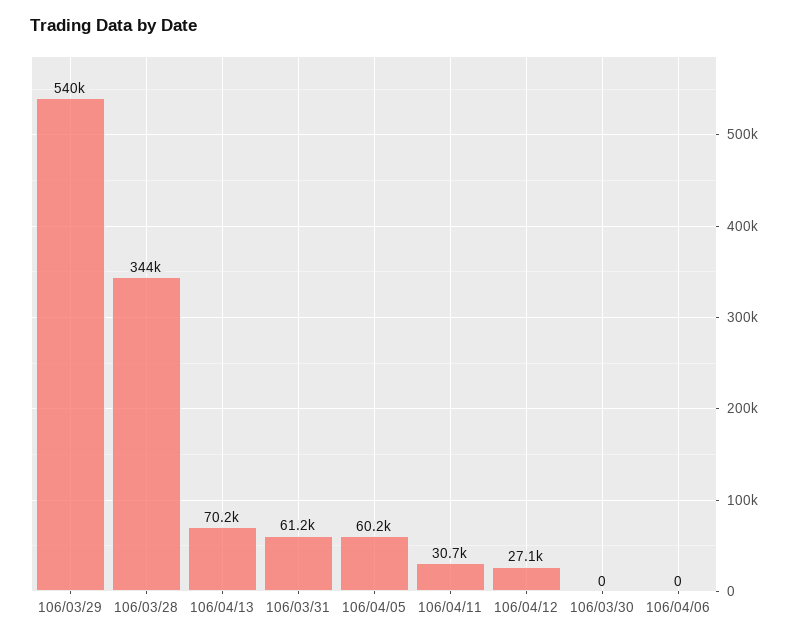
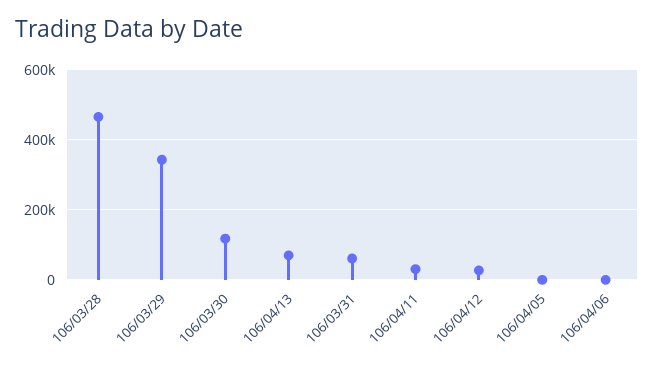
106/03/29: 540000 -> 340000
106/03/28: 344000 -> 460000
106/04/05: 60200 -> 0
106/03/30: 0 -> 120000

